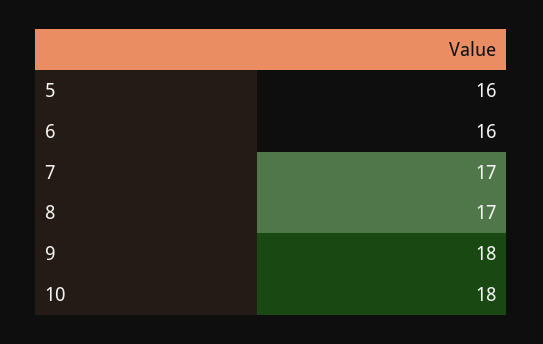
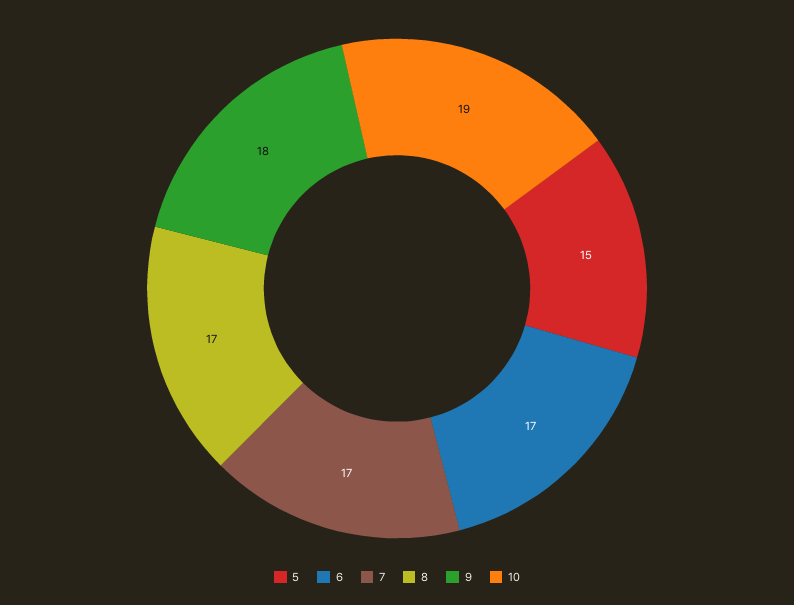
5: 16 -> 15
6: 16 -> 17
10: 18 -> 19

